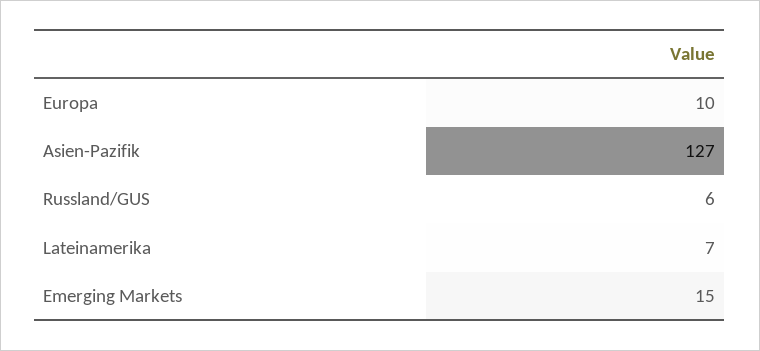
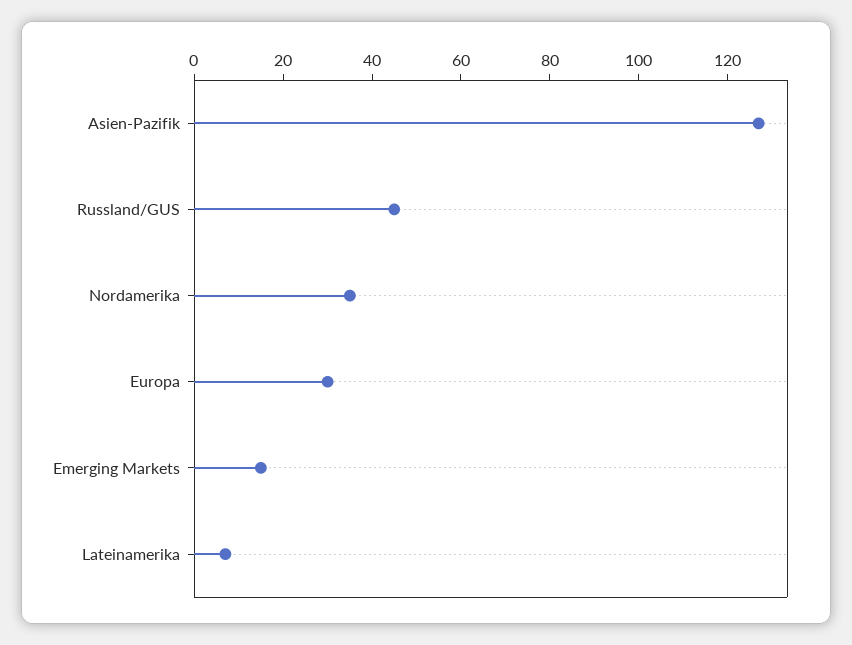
Europa: 10 -> 30
Russland/GUS: 6 -> 45
Nordamerika: none -> 35

